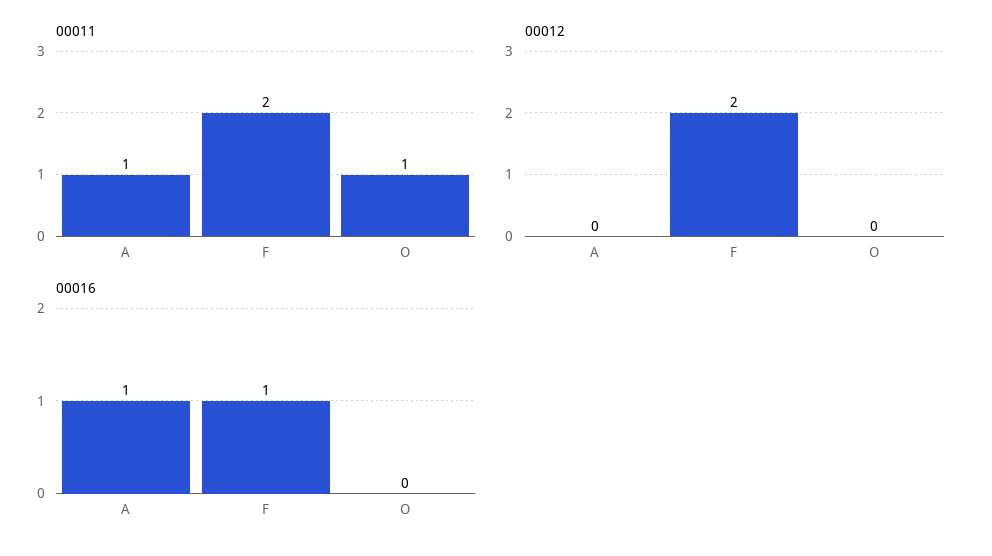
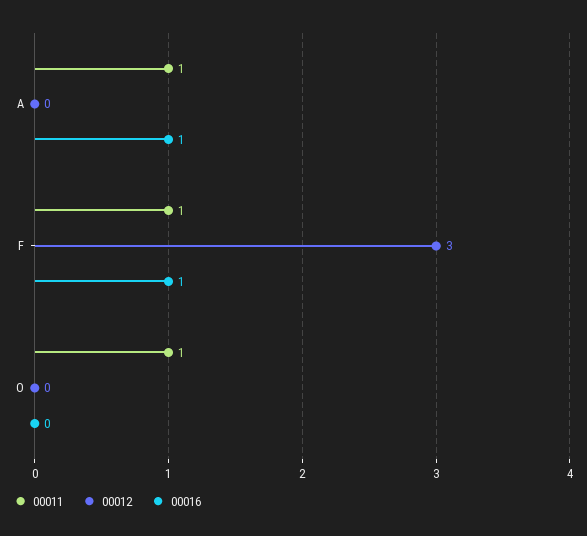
00011, F: 2 -> 1
00012, F: 2 -> 3

